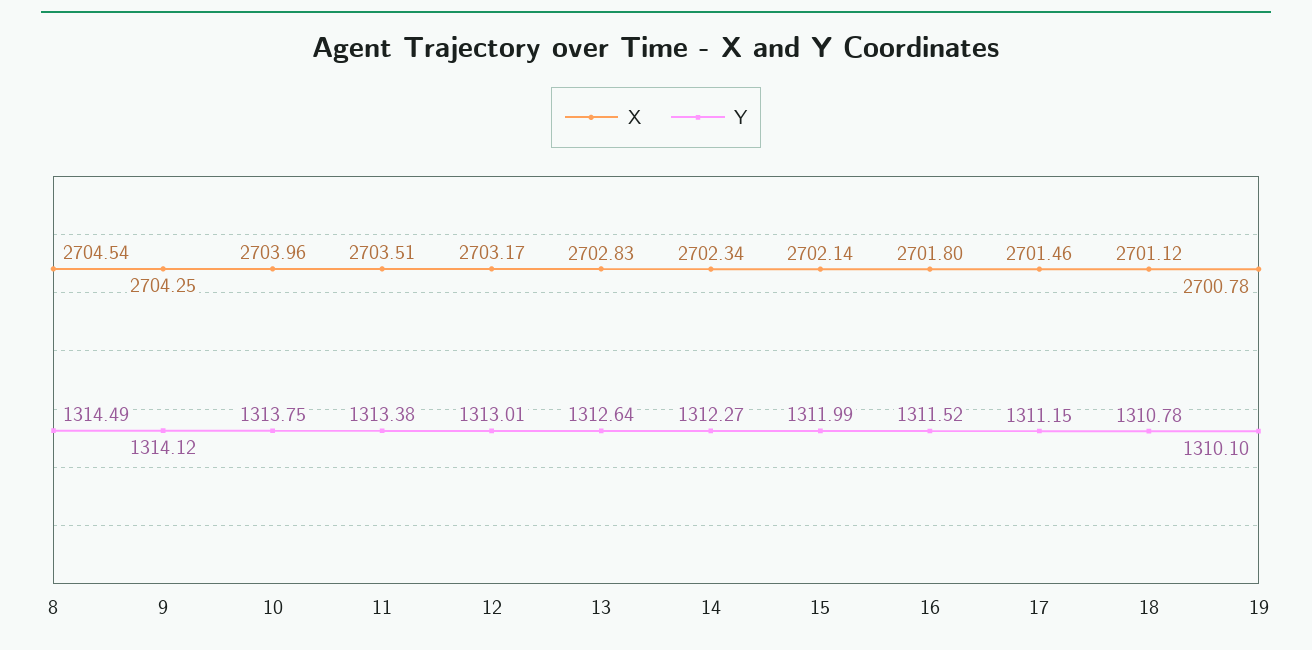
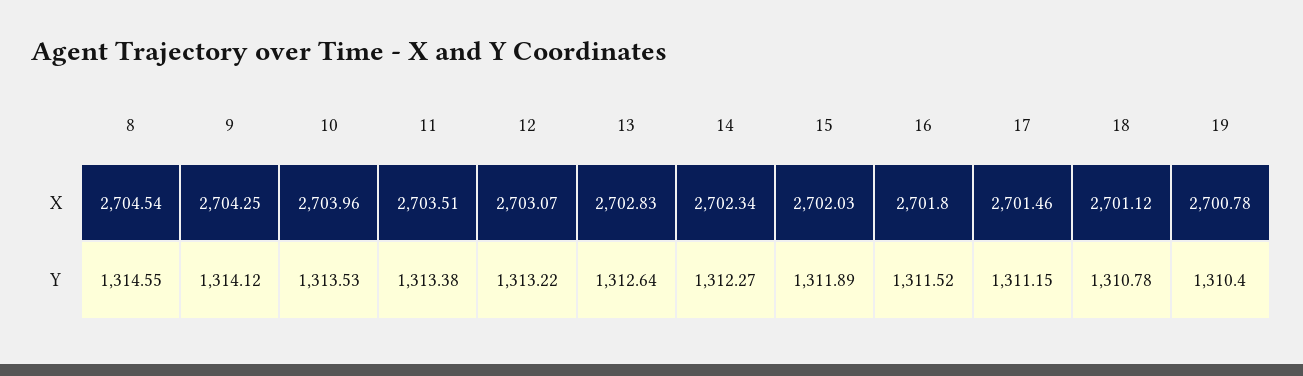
Y, 8: 1314.49 -> 1314.55
Y, 10: 1313.75 -> 1313.53
X, 12: 2703.17 -> 2703.07
Y, 12: 1313.01 -> 1313.22
X, 15: 2702.14 -> 2702.03
Y, 15: 1311.99 -> 1311.89
Y, 19: 1310.1 -> 1310.4

